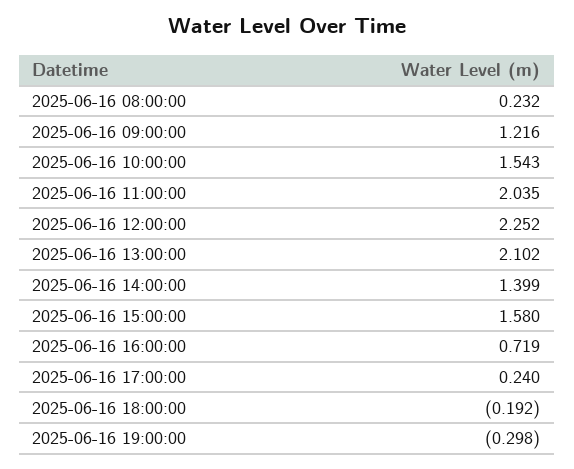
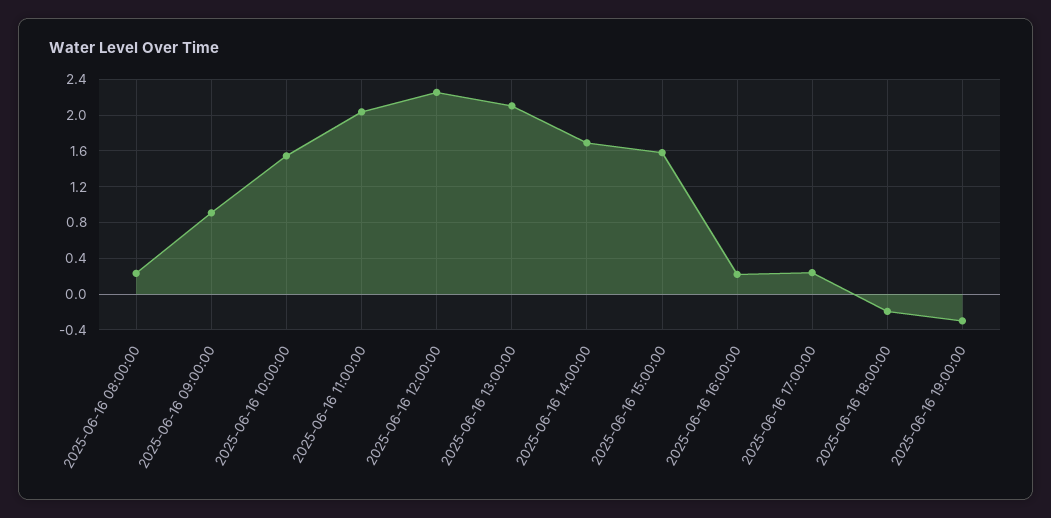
2025-06-16 09:00:00: 1.216 -> 0.9
2025-06-16 14:00:00: 1.399 -> 1.7
2025-06-16 16:00:00: 0.719 -> 0.2

